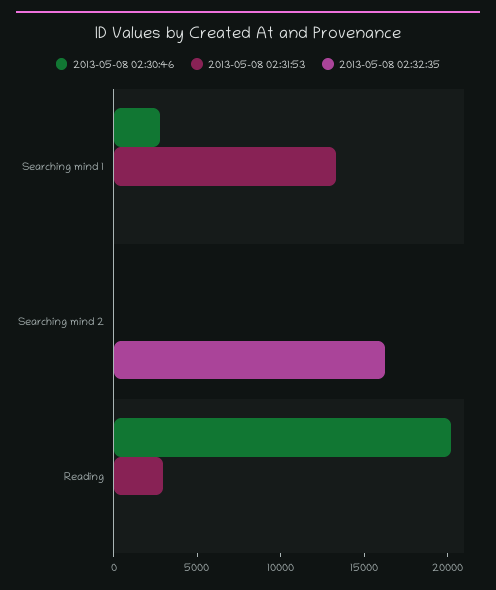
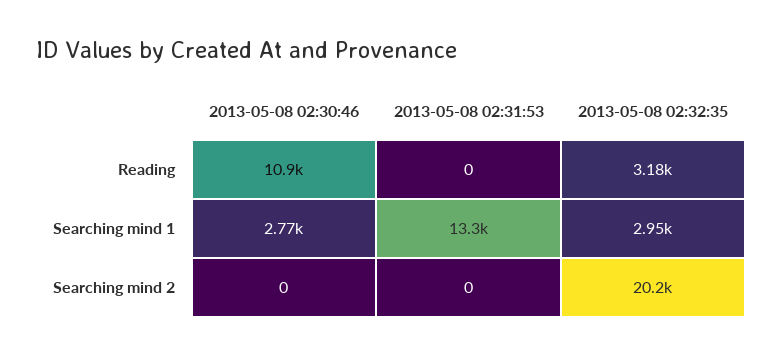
2013-05-08 02:32:35, Searching mind 1: 0 -> 2950
2013-05-08 02:32:35, Searching mind 2: 16000 -> 20200
2013-05-08 02:30:46, Reading: 20000 -> 10900
2013-05-08 02:31:53, Reading: 3000 -> 0
2013-05-08 02:32:35, Reading: 0 -> 3180

